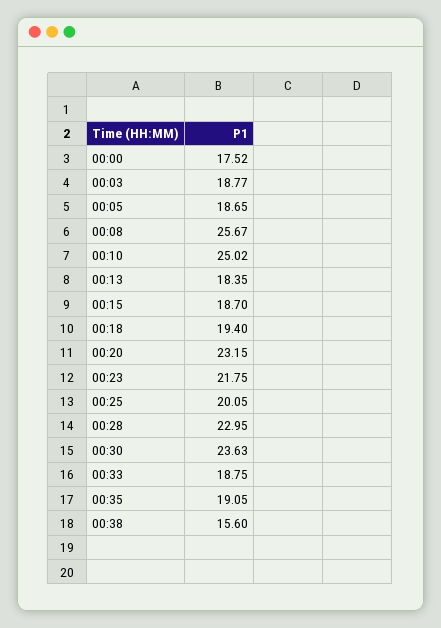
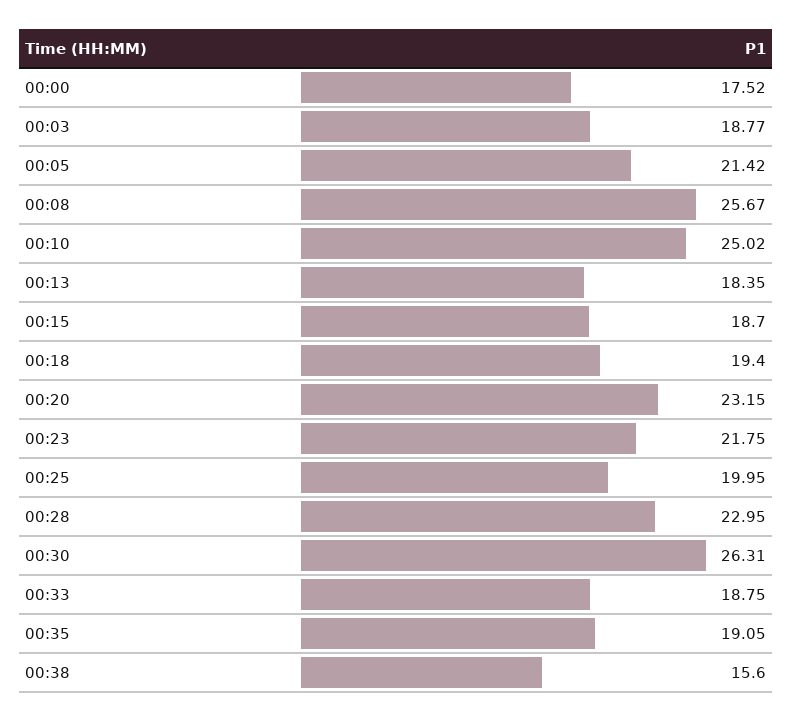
00:05: 18.65 -> 21.42
00:25: 20.05 -> 19.95
00:30: 23.63 -> 26.31

